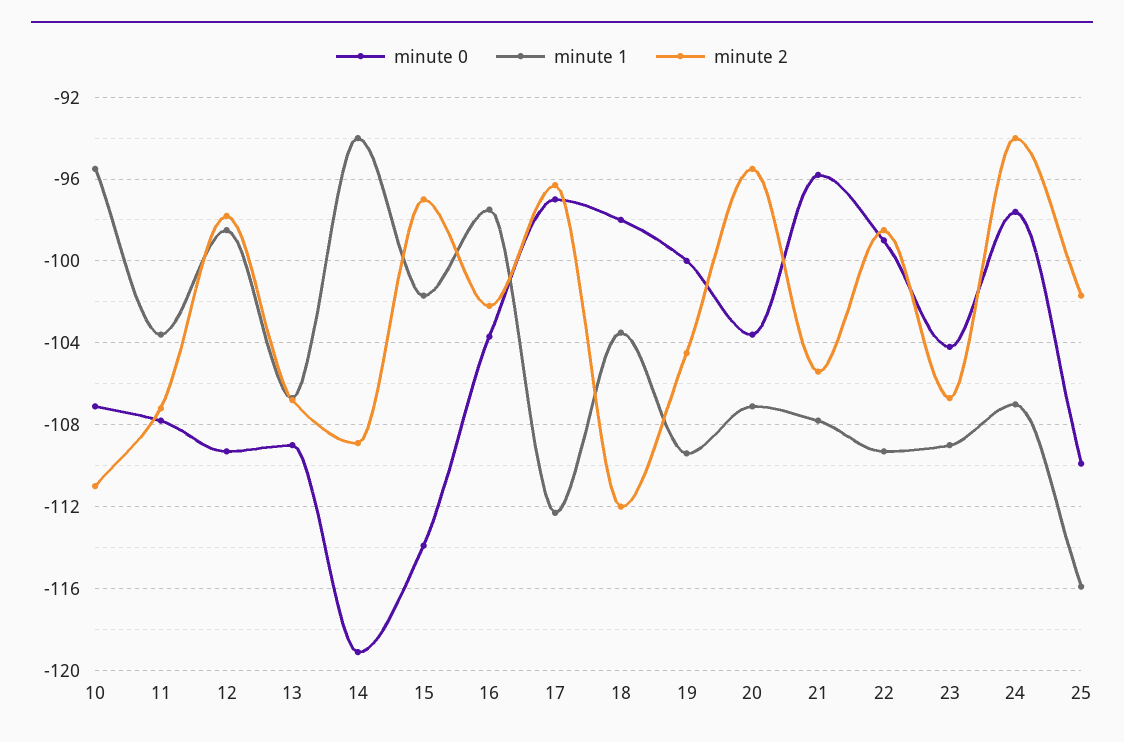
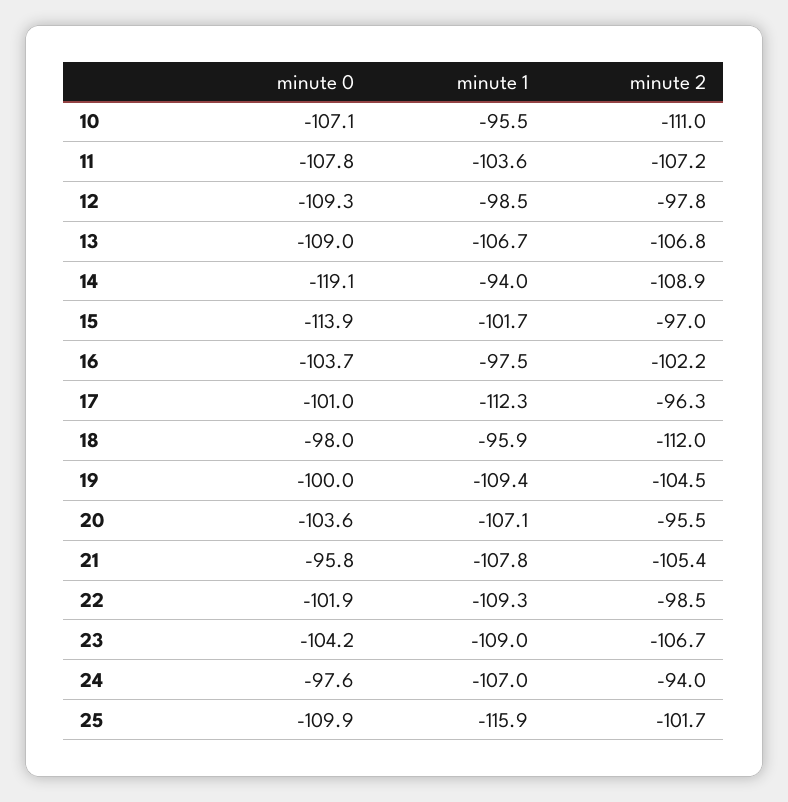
minute 0, 17: -97 -> -101
minute 1, 18: -103.5 -> -95.9
minute 0, 22: -99 -> -101.9

